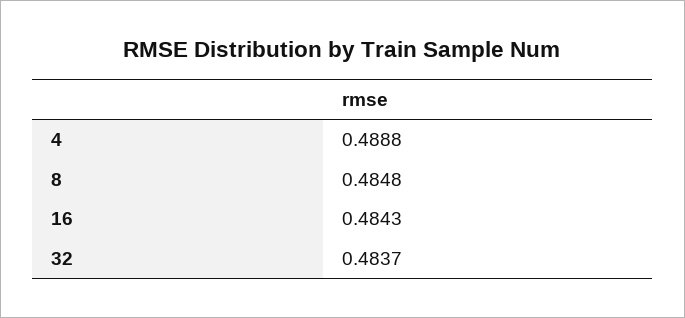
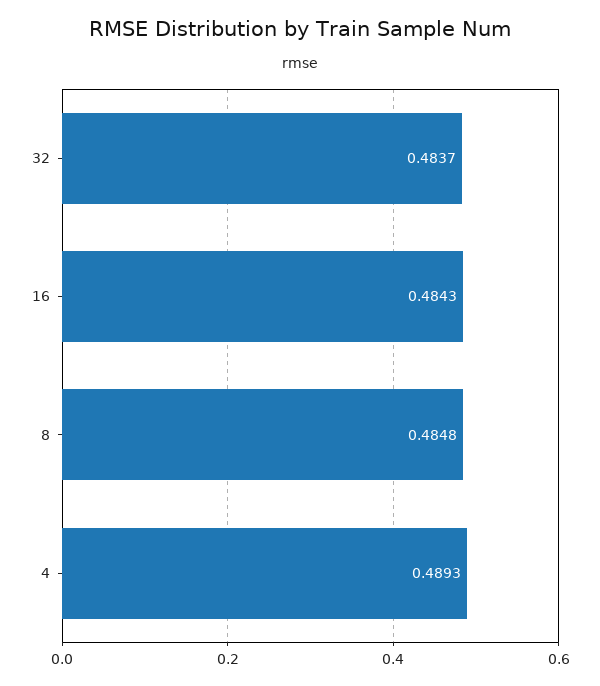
4: 0.4888 -> 0.4893

